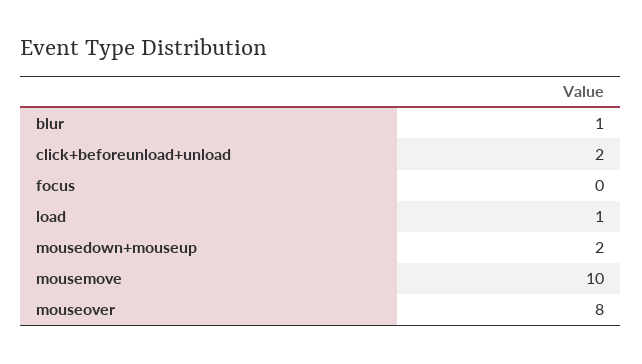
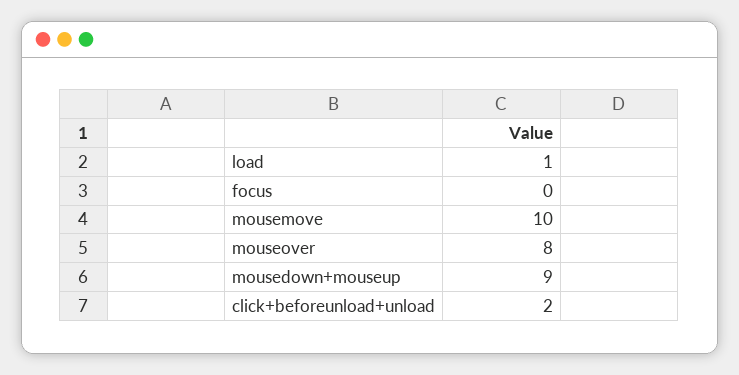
blur: 1 -> none
mousedown+mouseup: 2 -> 9

